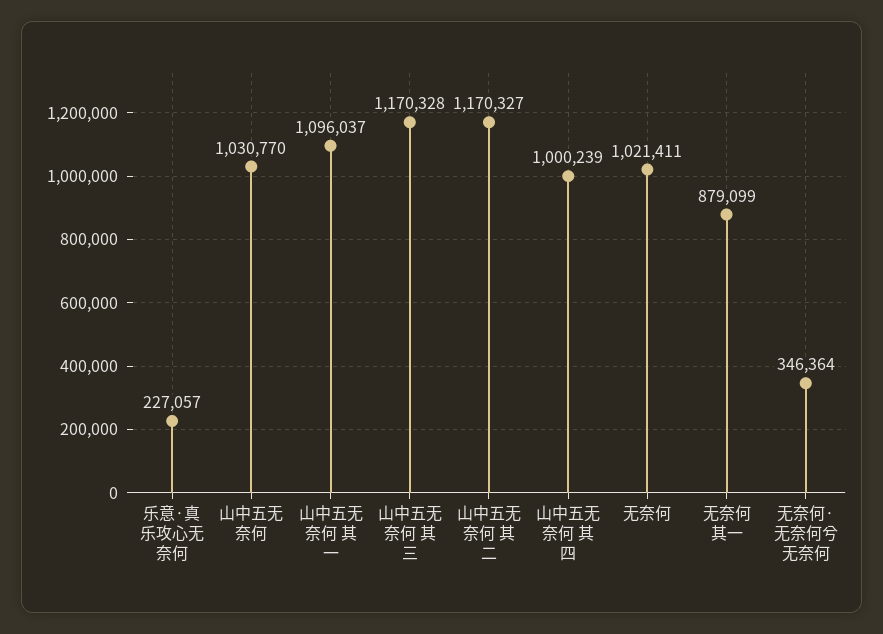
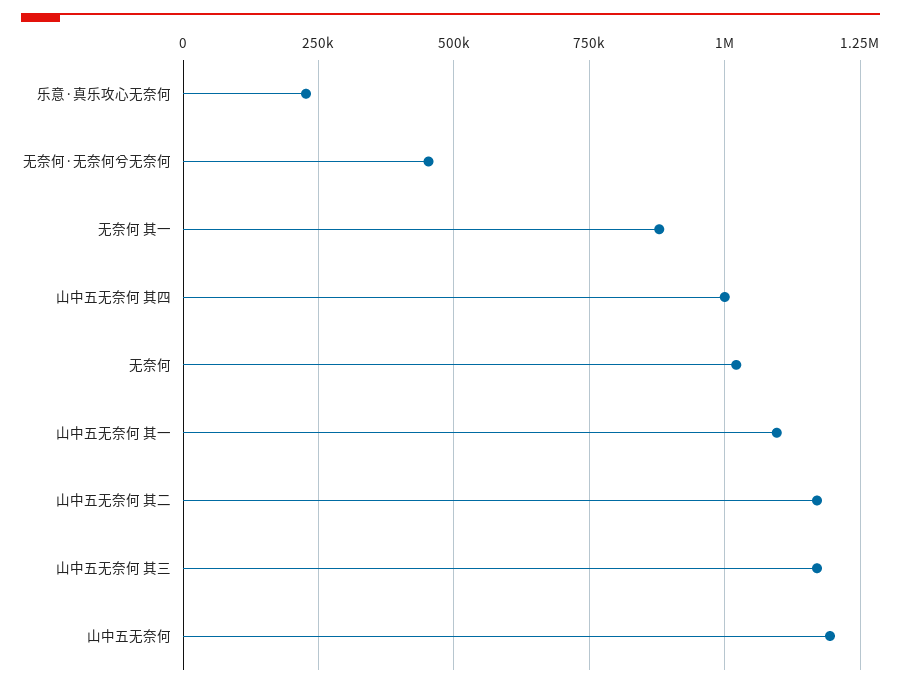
山中五无奈何: 1030770 -> 1200000
无奈何·无奈何兮无奈何: 346364 -> 450000

